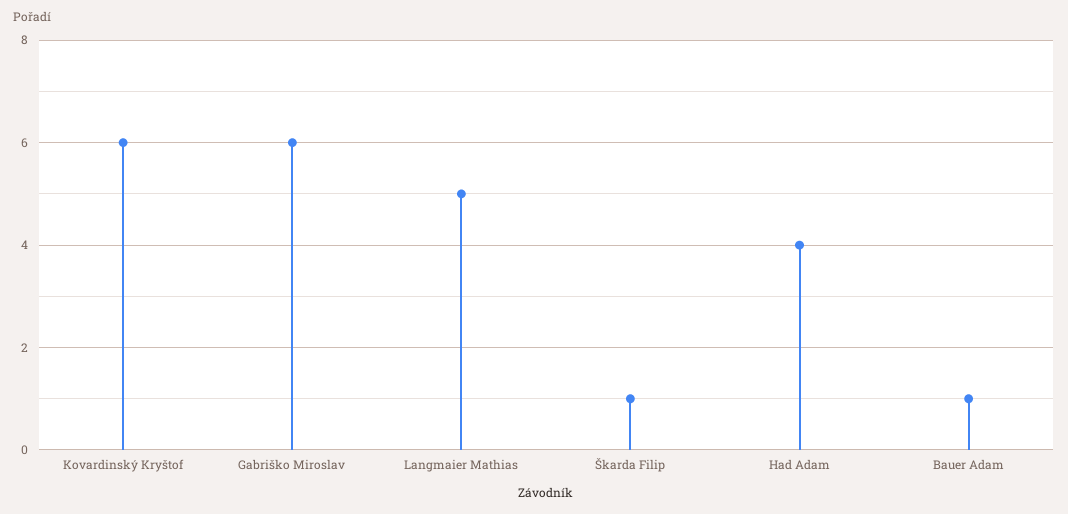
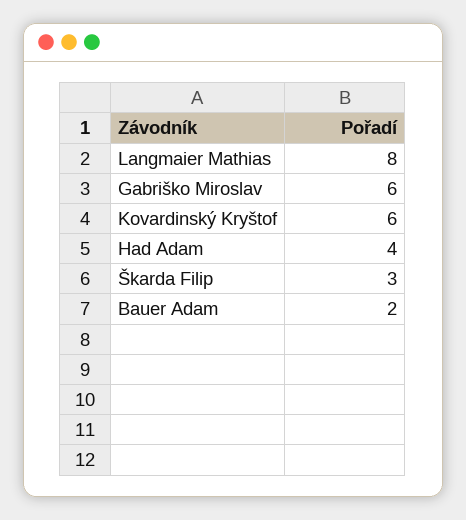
Langmaier Mathias: 5 -> 8
Škarda Filip: 1 -> 3
Bauer Adam: 1 -> 2

